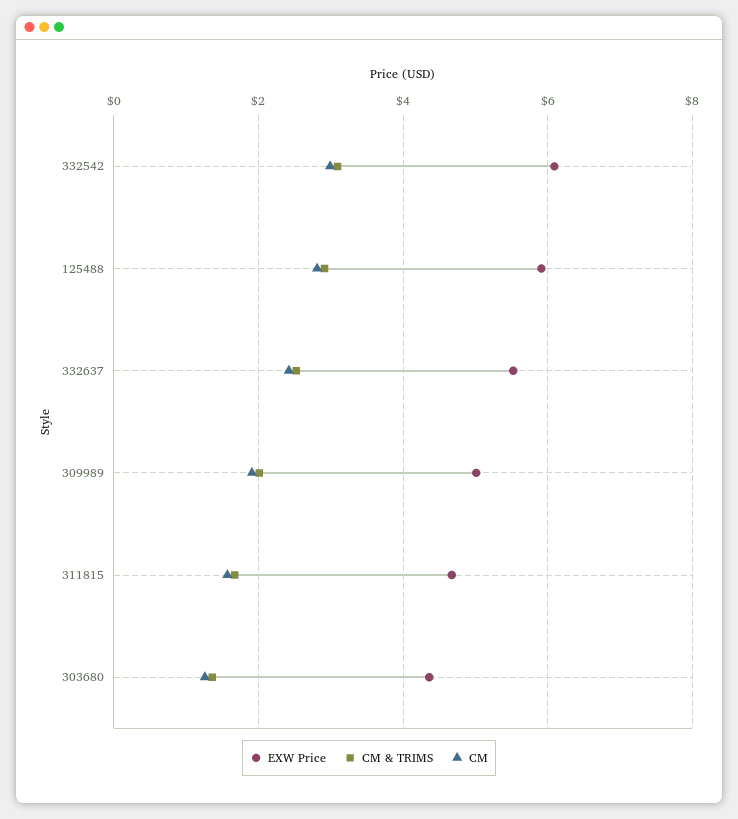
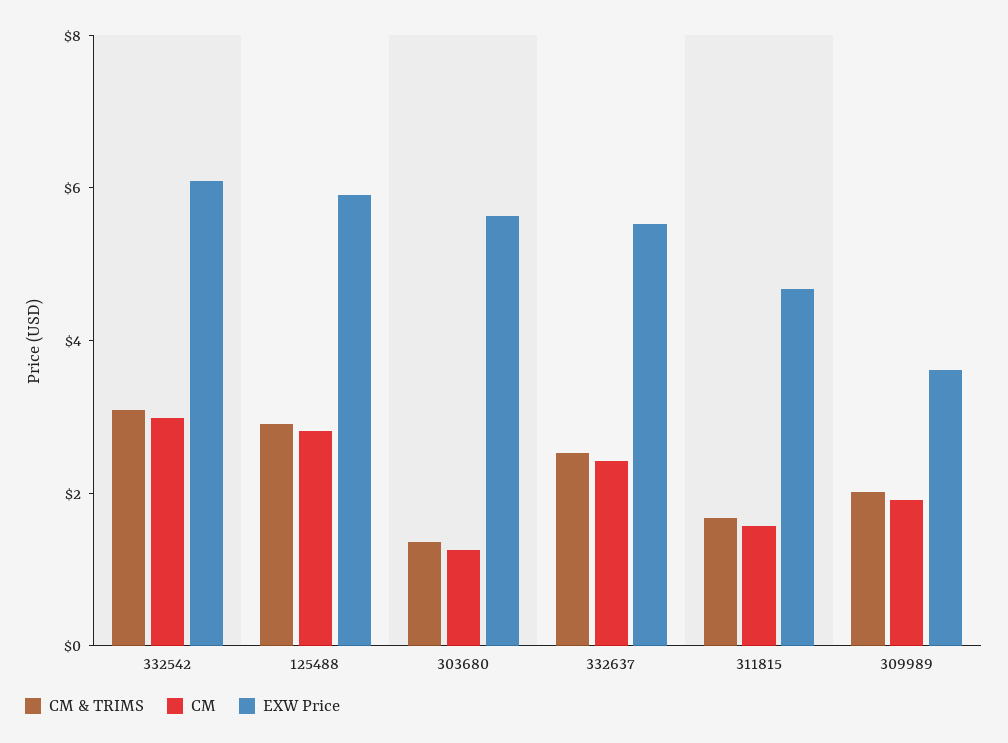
EXW Price, 309989: 5 -> 3.5
EXW Price, 303680: 4.4 -> 5.5

